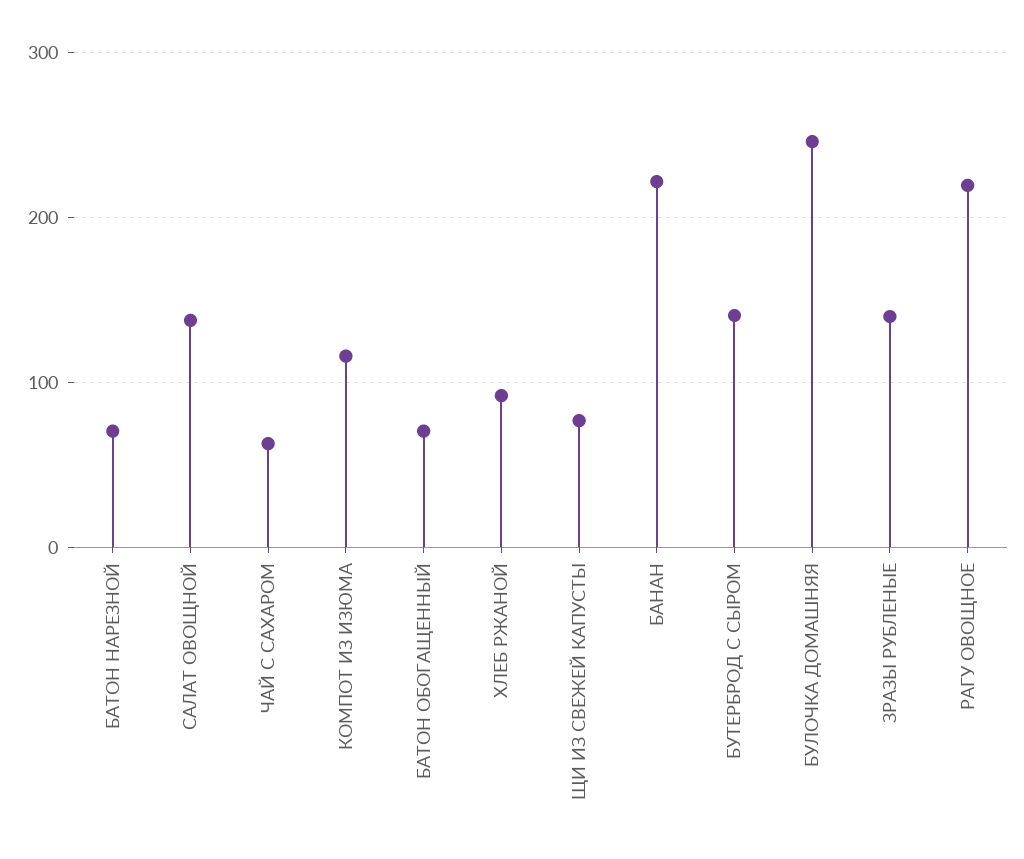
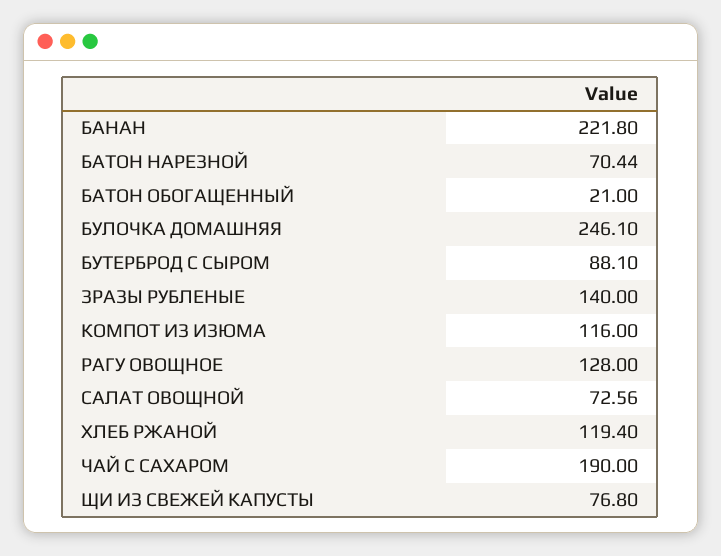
САЛАТ ОВОЩНОЙ: 140 -> 72.56
ЧАЙ С САХАРОМ: 60 -> 190
БАТОН ОБОГАЩЕННЫЙ: 70 -> 21
ХЛЕБ РЖАНОЙ: 90 -> 119.4
БУТЕРБРОД С СЫРОМ: 140 -> 88.1
РАГУ ОВОЩНОЕ: 220 -> 128

